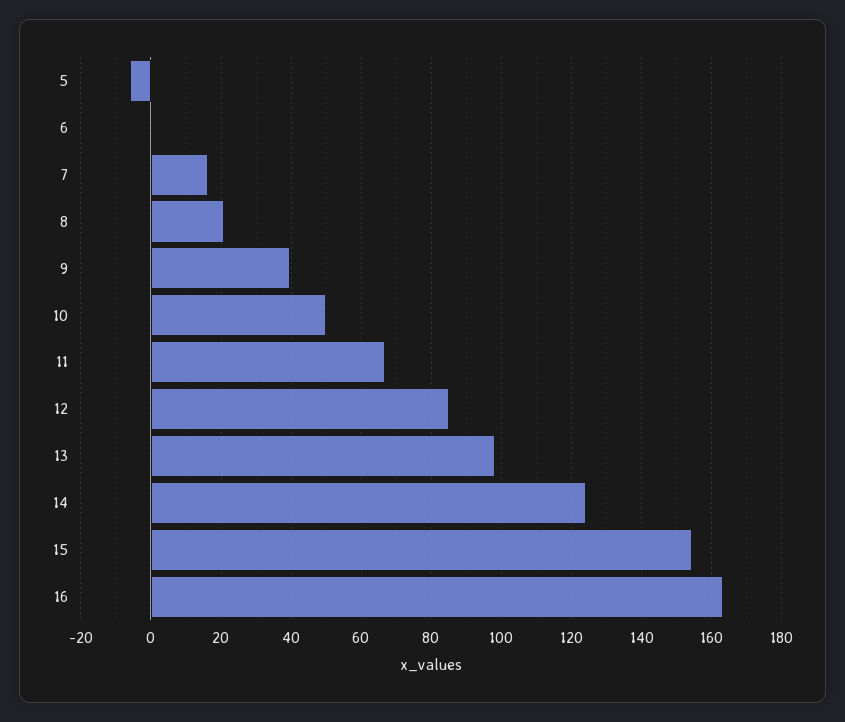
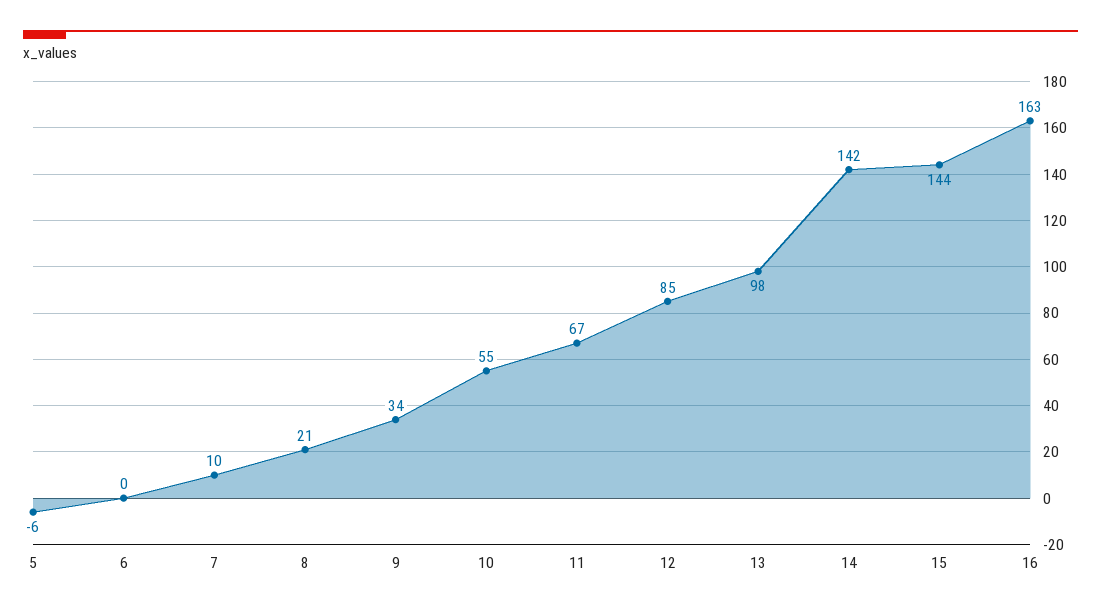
7: 16 -> 10
9: 40 -> 34
10: 50 -> 55
14: 124 -> 142
15: 154 -> 144

